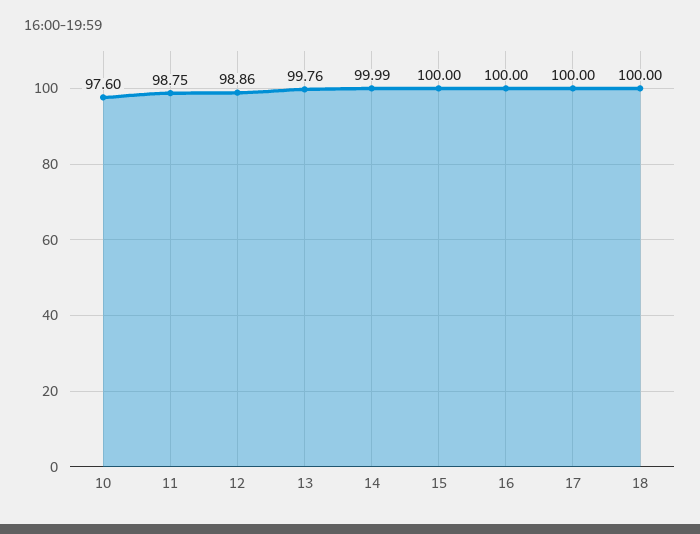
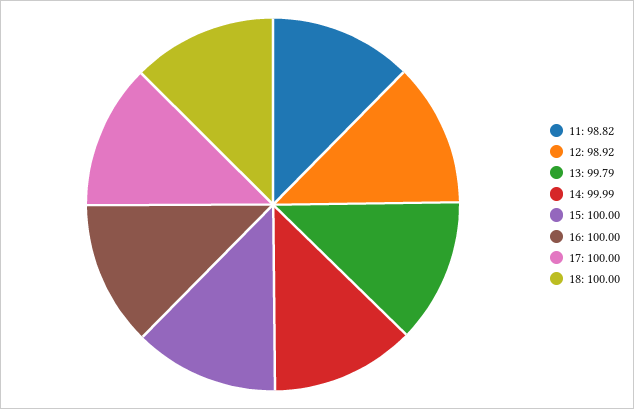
10: 97.6 -> none
11: 98.75 -> 98.82
12: 98.86 -> 98.92
13: 99.76 -> 99.79

